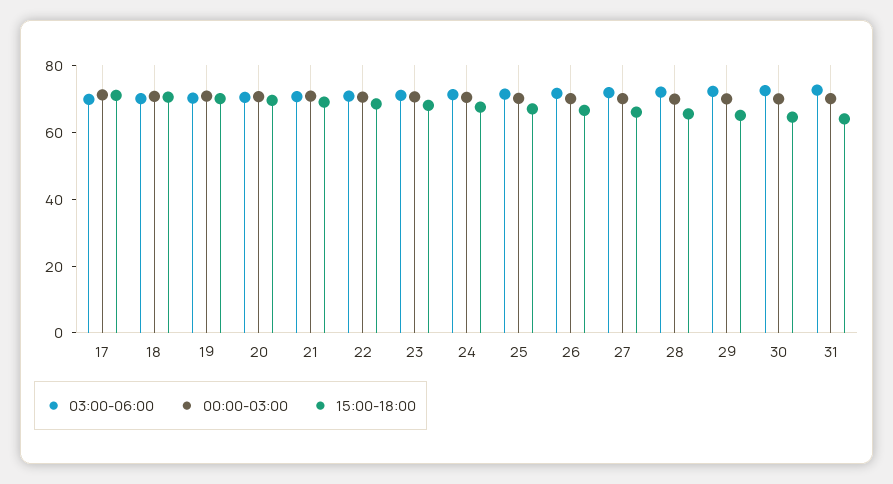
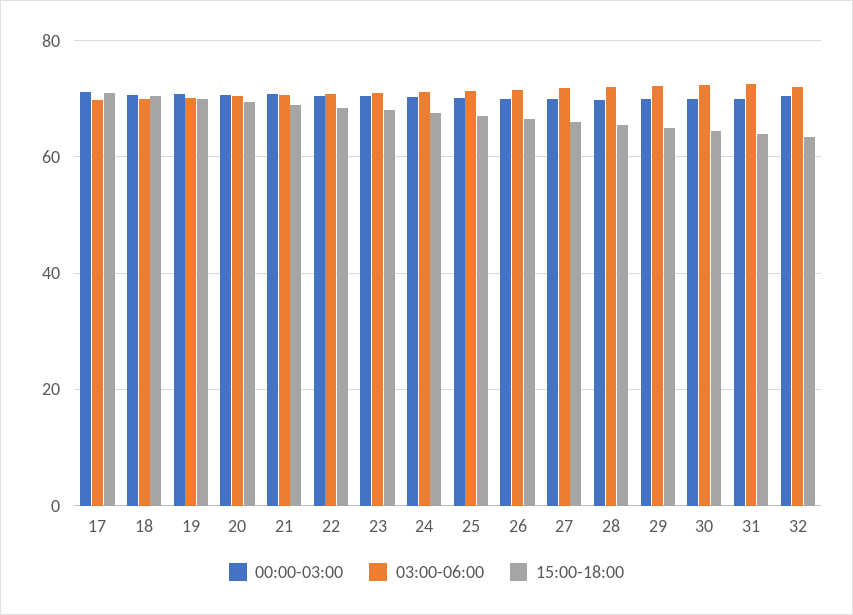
00:00-03:00, 32: none -> 70
03:00-06:00, 32: none -> 72
15:00-18:00, 32: none -> 64

